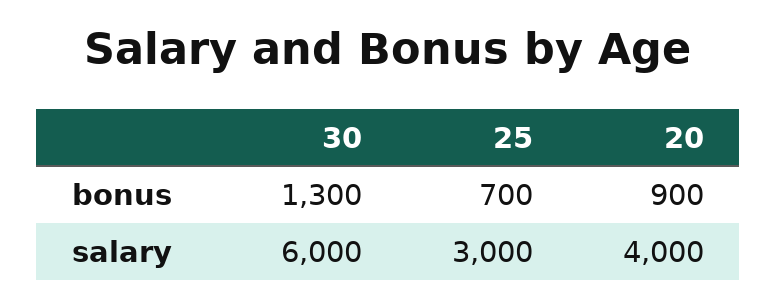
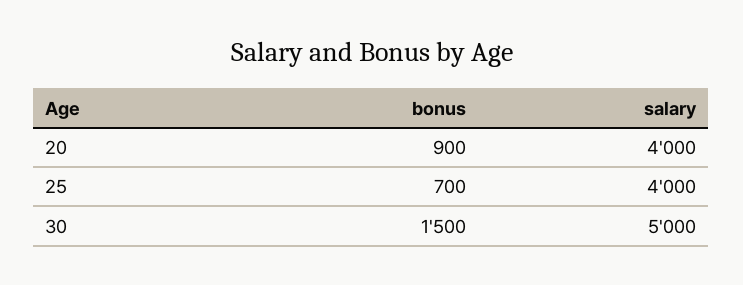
30, bonus: 1300 -> 1500
30, salary: 6000 -> 5000
25, salary: 3000 -> 4000

